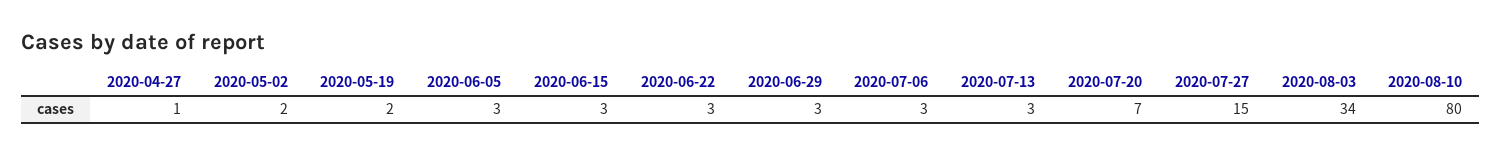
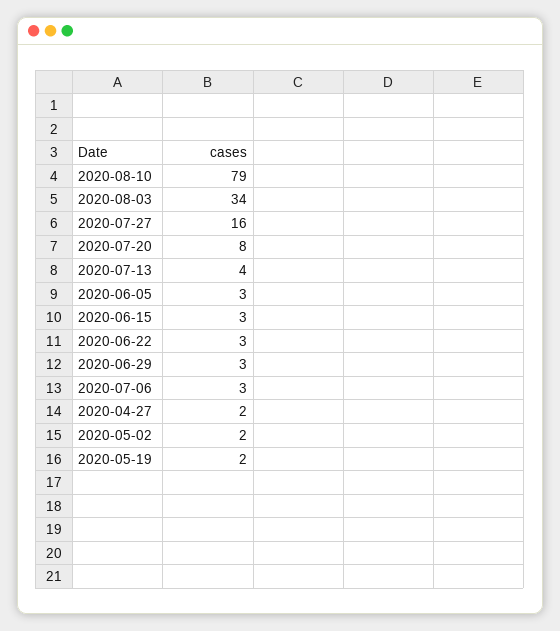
2020-04-27: 1 -> 2
2020-07-13: 3 -> 4
2020-07-20: 7 -> 8
2020-07-27: 15 -> 16
2020-08-10: 80 -> 79

